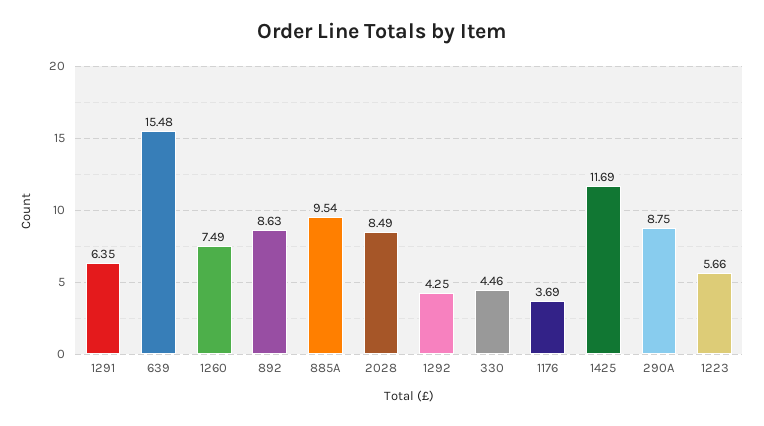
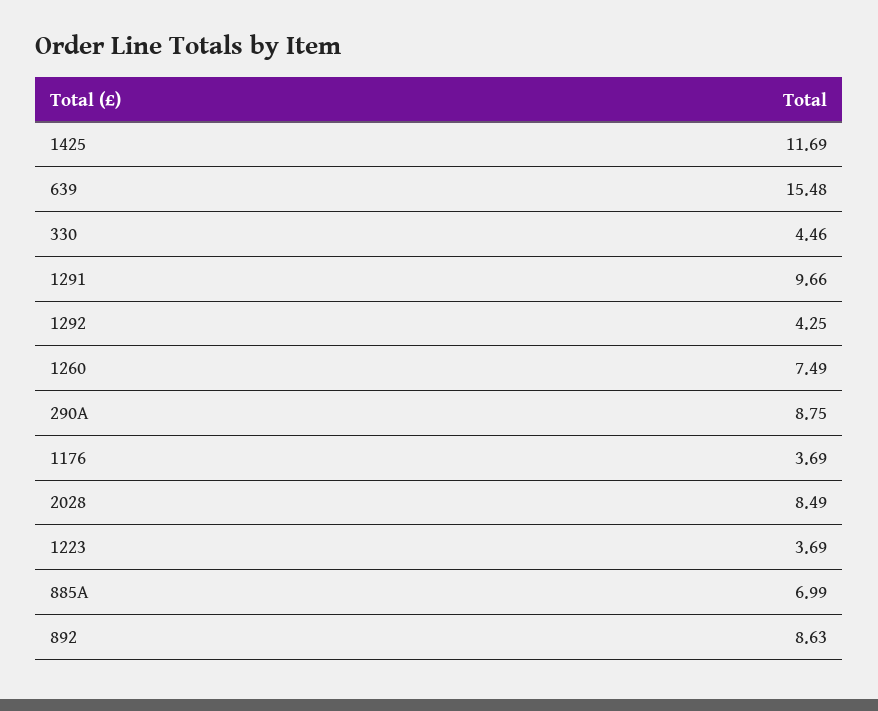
1291: 6.35 -> 9.66
885A: 9.54 -> 6.99
1223: 5.66 -> 3.69

